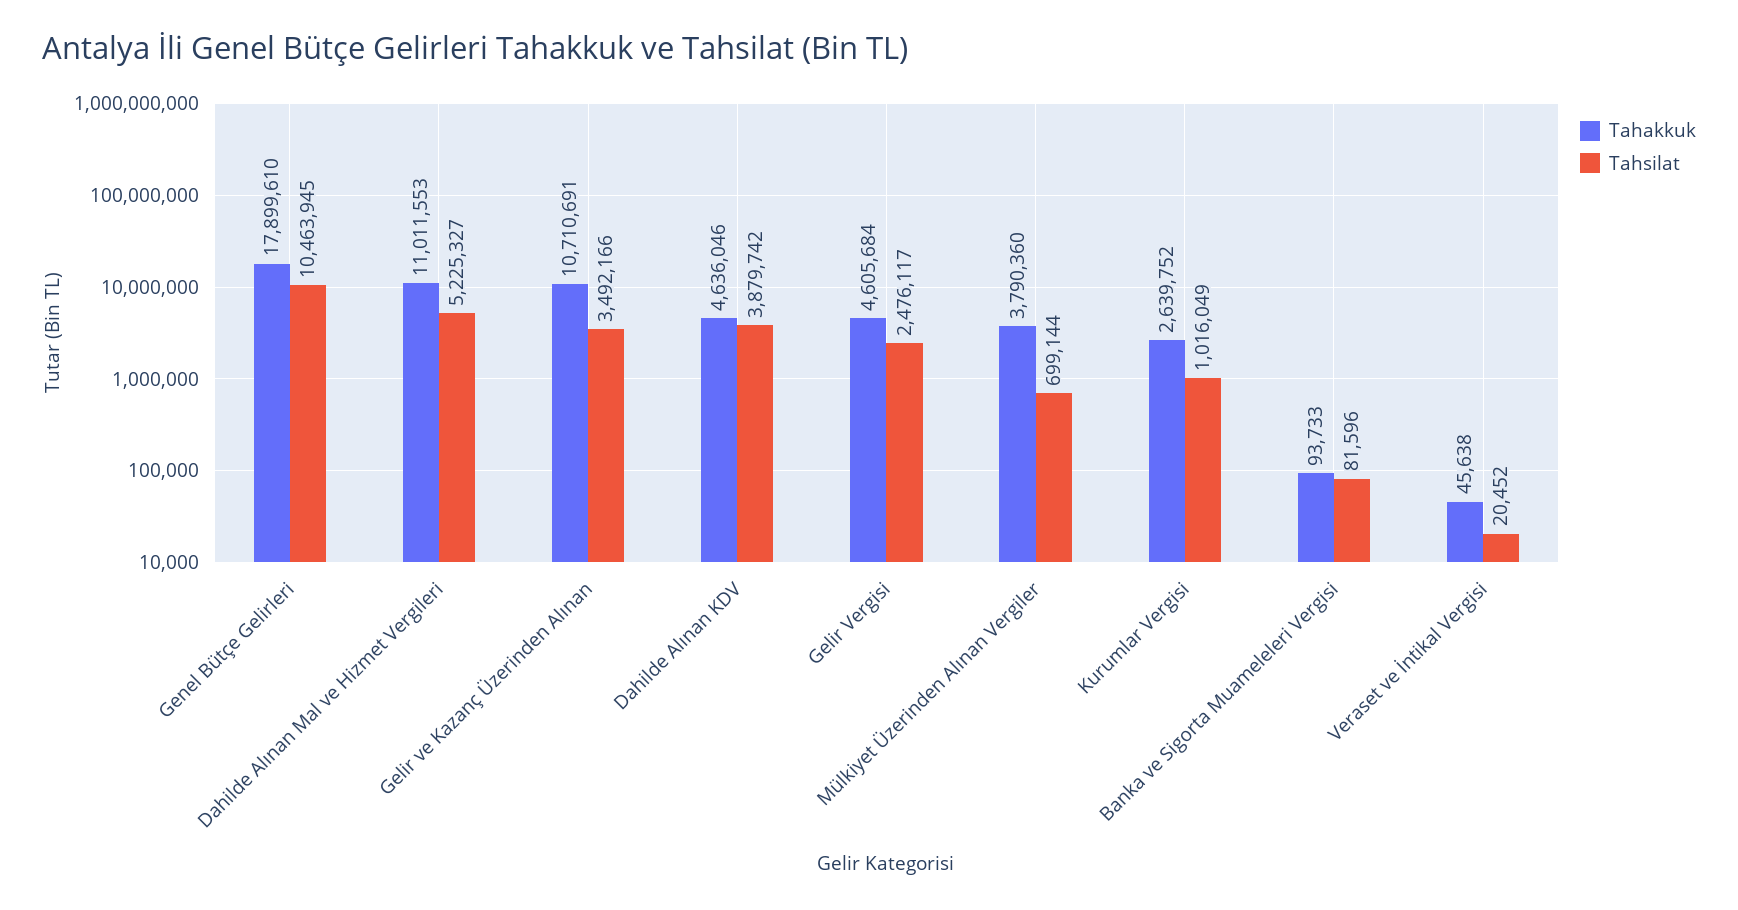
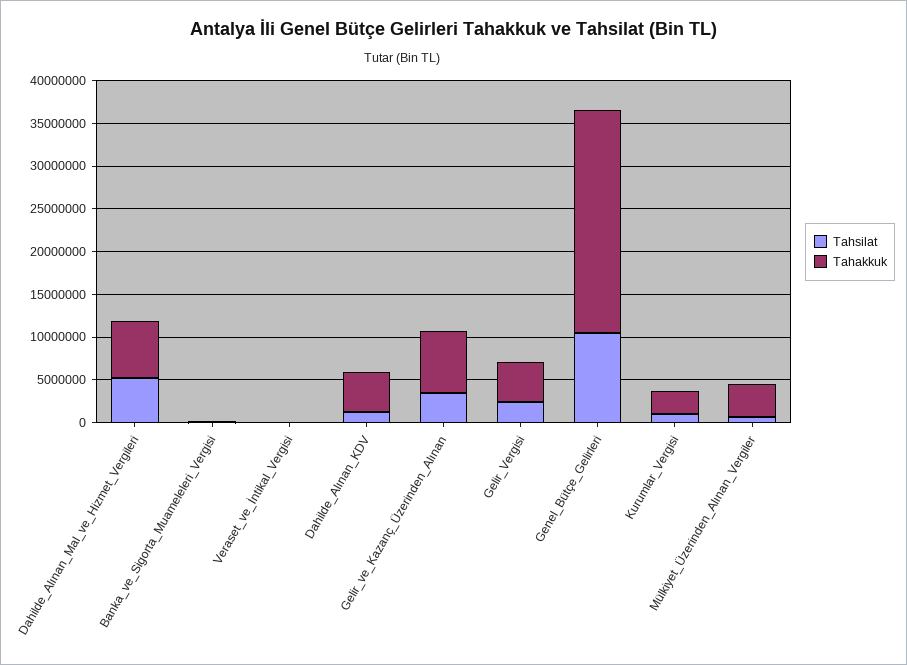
Tahakkuk, Genel Bütçe Gelirleri: 17899610 -> 26000000
Tahakkuk, Dahilde Alınan Mal ve Hizmet Vergileri: 11011553 -> 7000000
Tahakkuk, Gelir ve Kazanç Üzerinden Alınan: 10710691 -> 7000000
Tahsilat, Dahilde Alınan KDV: 3879742 -> 1000000

